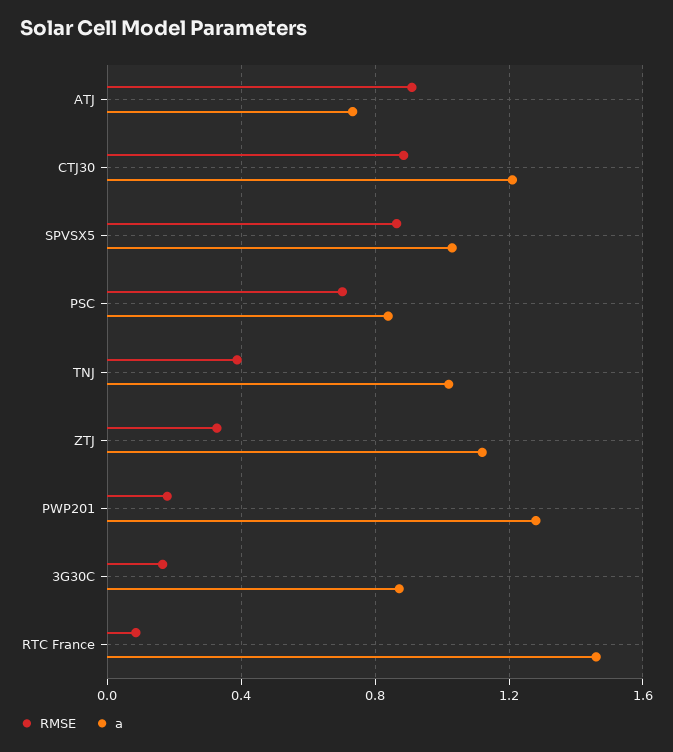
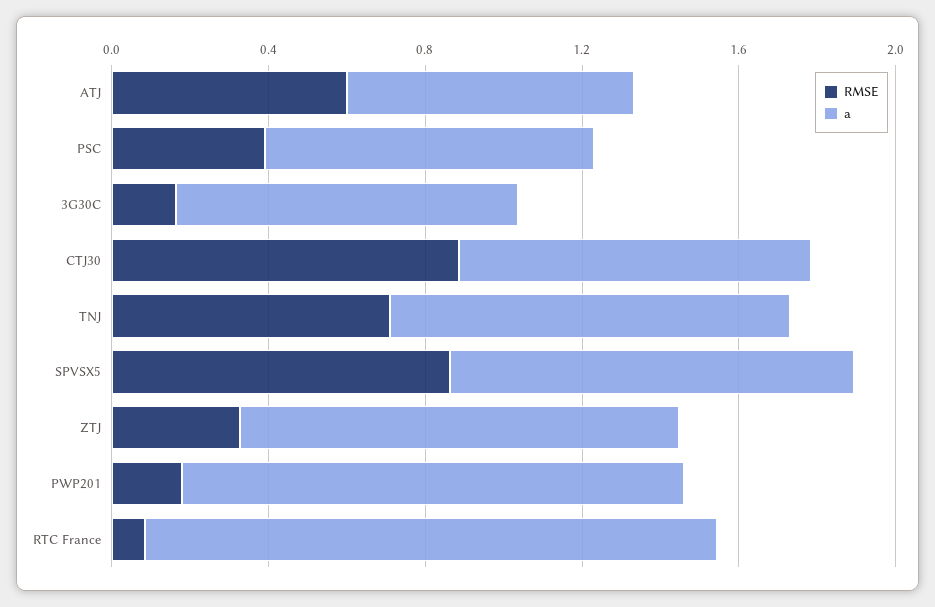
RMSE, ATJ: 0.9 -> 0.6
a, CTJ30: 1.2 -> 0.9
RMSE, PSC: 0.7 -> 0.4
RMSE, TNJ: 0.4 -> 0.7

